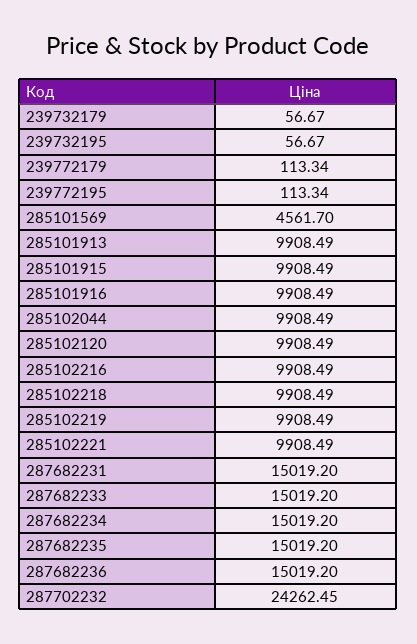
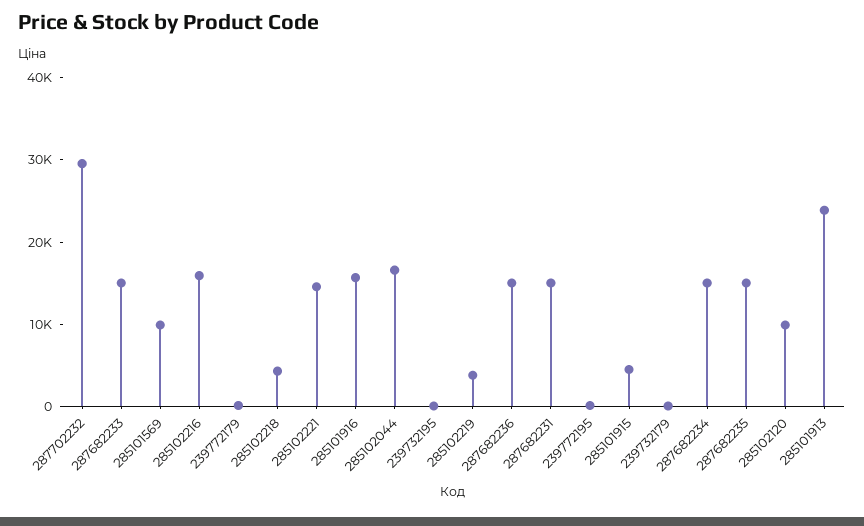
285101569: 4561.7 -> 10000
285101913: 9908.49 -> 24000
285101915: 9908.49 -> 4000
285101916: 9908.49 -> 16000
285102044: 9908.49 -> 16000
285102216: 9908.49 -> 16000
285102218: 9908.49 -> 4000
285102219: 9908.49 -> 4000
285102221: 9908.49 -> 14000
287702232: 24262.45 -> 30000

